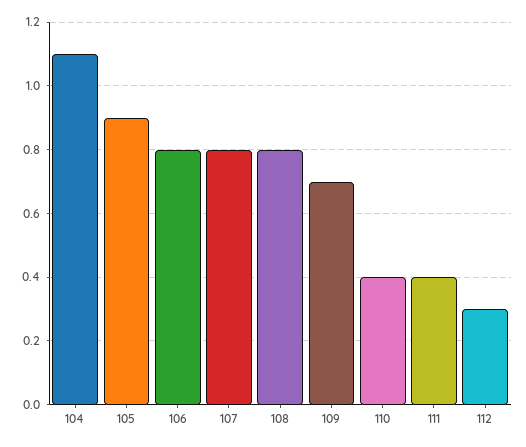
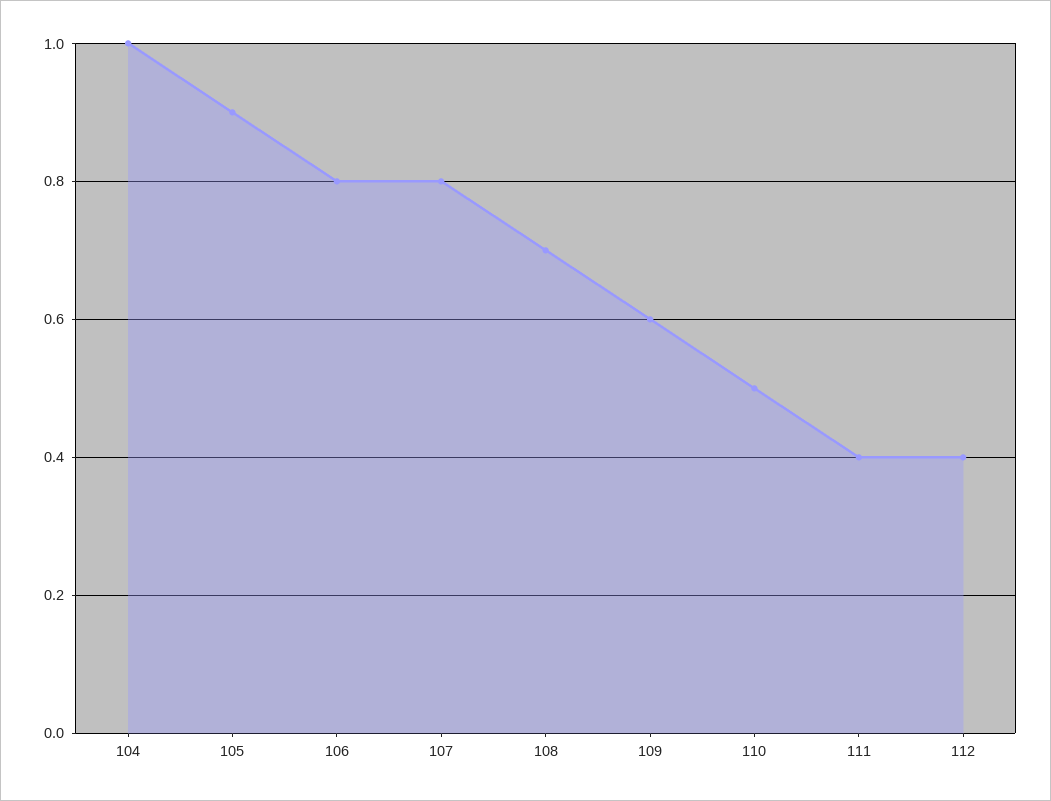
104: 1.1 -> 1
108: 0.8 -> 0.7
109: 0.7 -> 0.6
110: 0.4 -> 0.5
112: 0.3 -> 0.4

